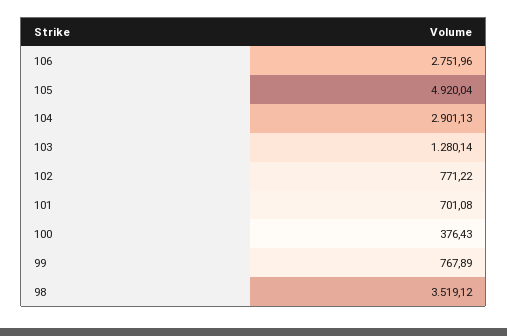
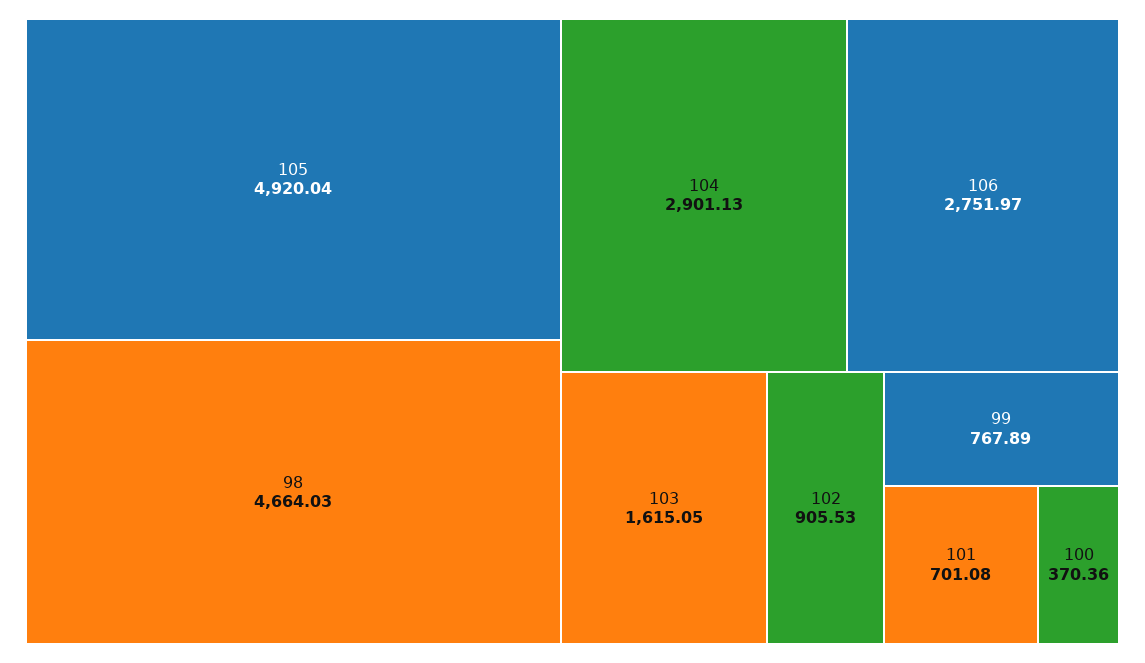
106: 2751.96 -> 2751.97
103: 1280.14 -> 1615.05
102: 771.22 -> 905.53
100: 376.43 -> 370.36
98: 3519.12 -> 4664.03

